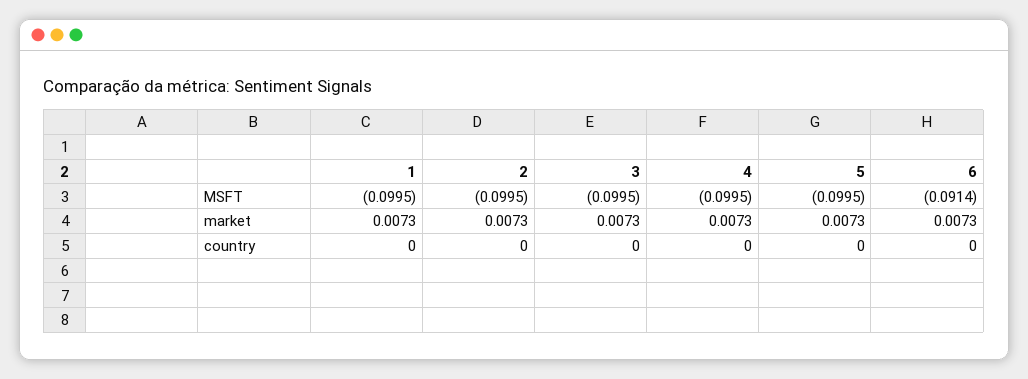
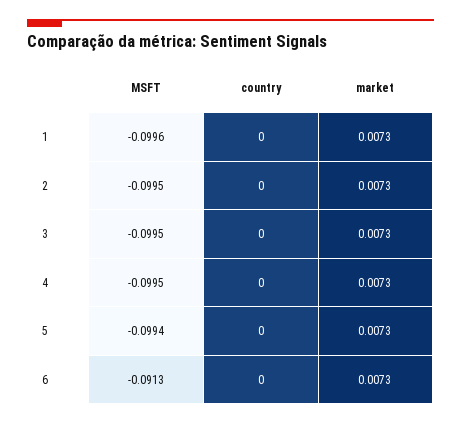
1, MSFT: -0.0995 -> -0.0996
5, MSFT: -0.0995 -> -0.0994
6, MSFT: -0.0914 -> -0.0913

